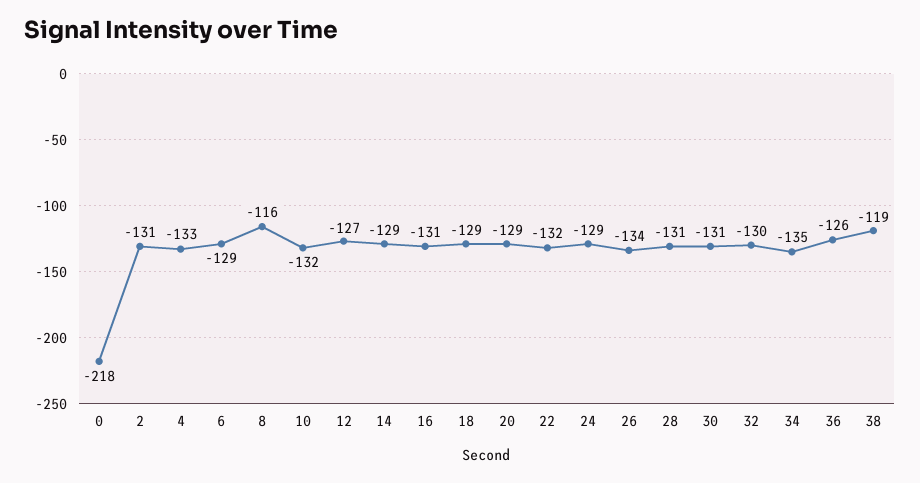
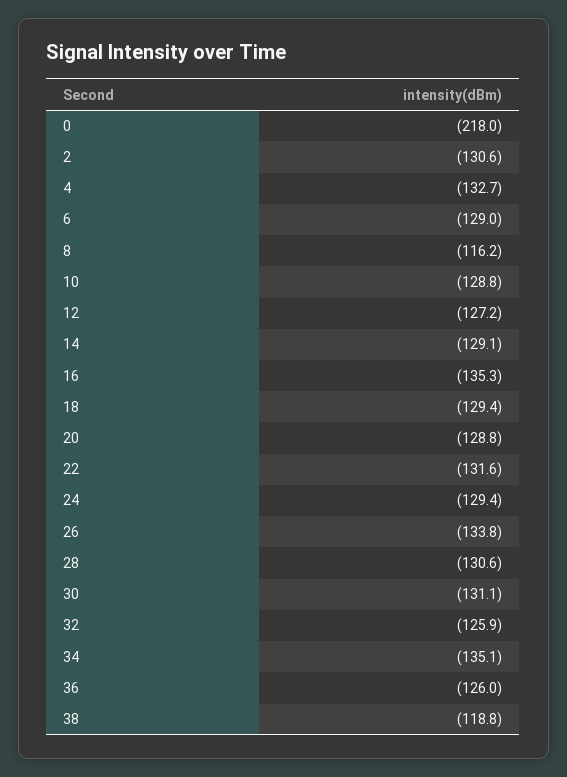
10: -132 -> -128.8
16: -131 -> -135.3
32: -130 -> -125.9

